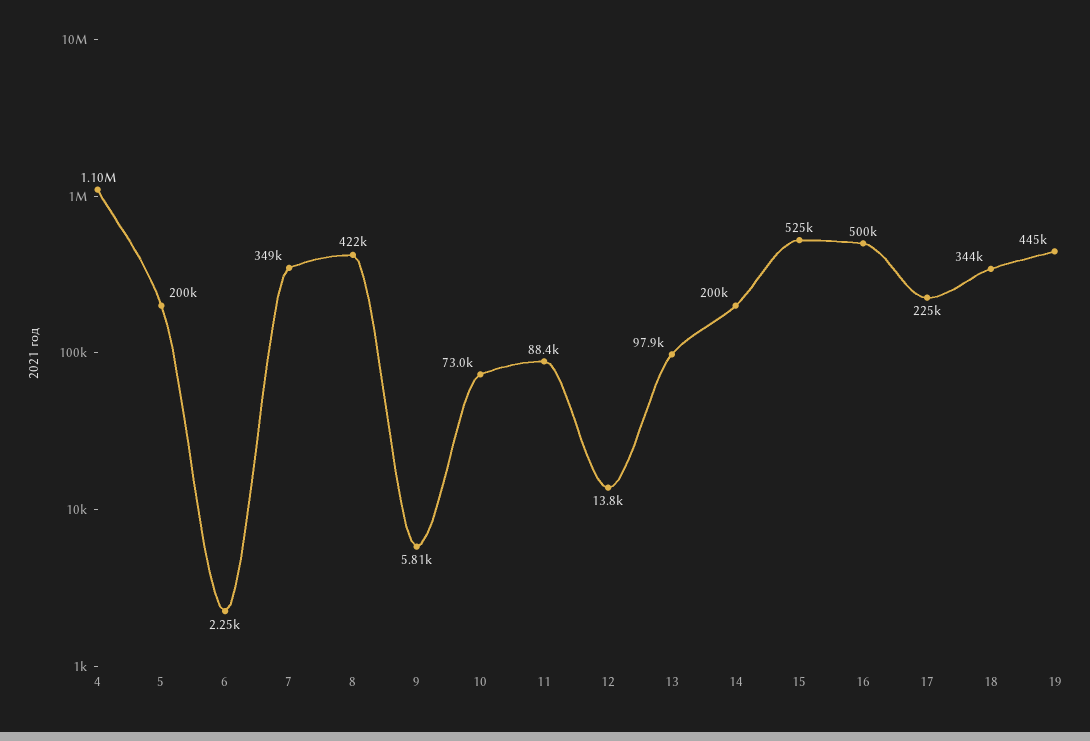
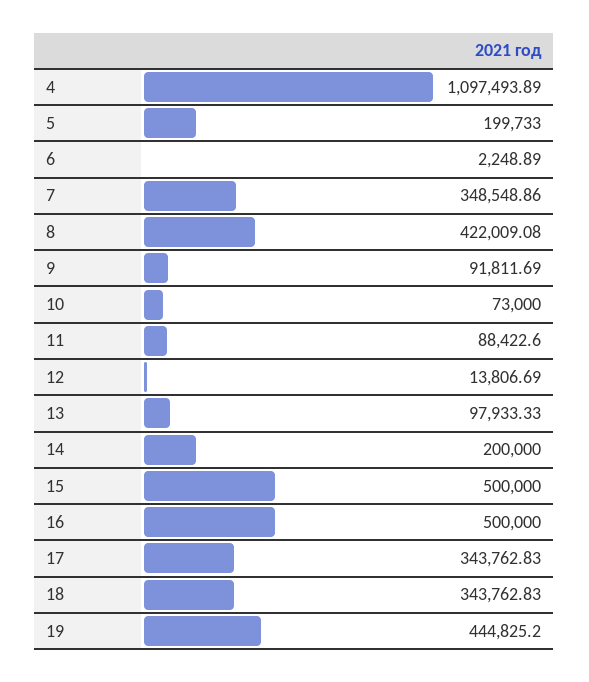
9: 5810 -> 91811.69
15: 525000 -> 500000
17: 225000 -> 343762.83

